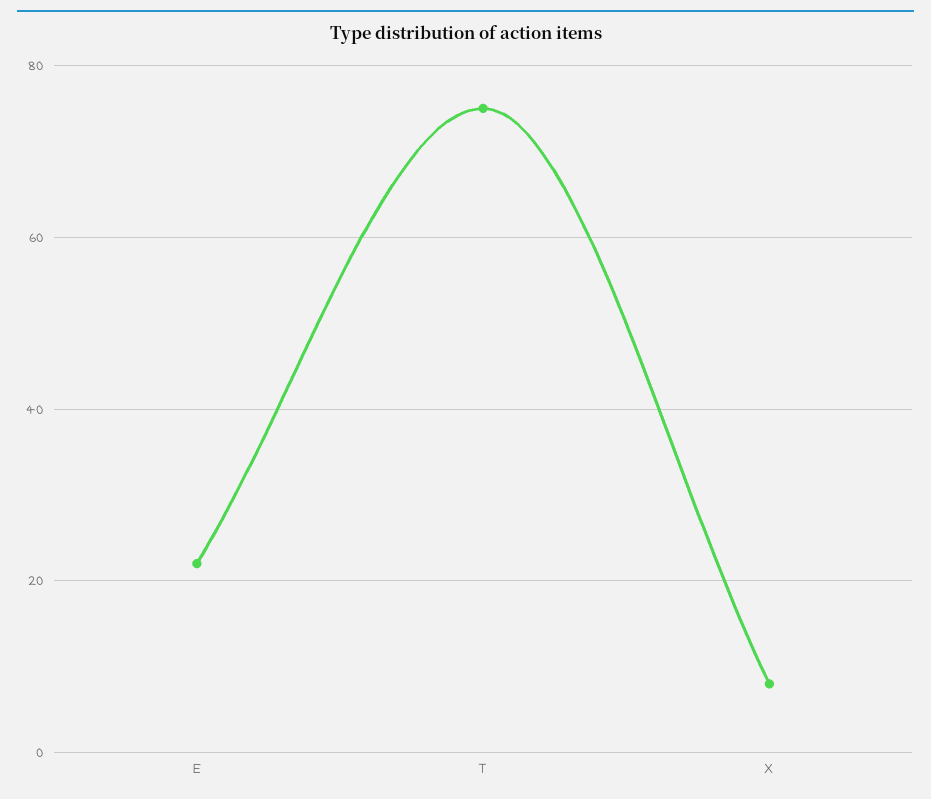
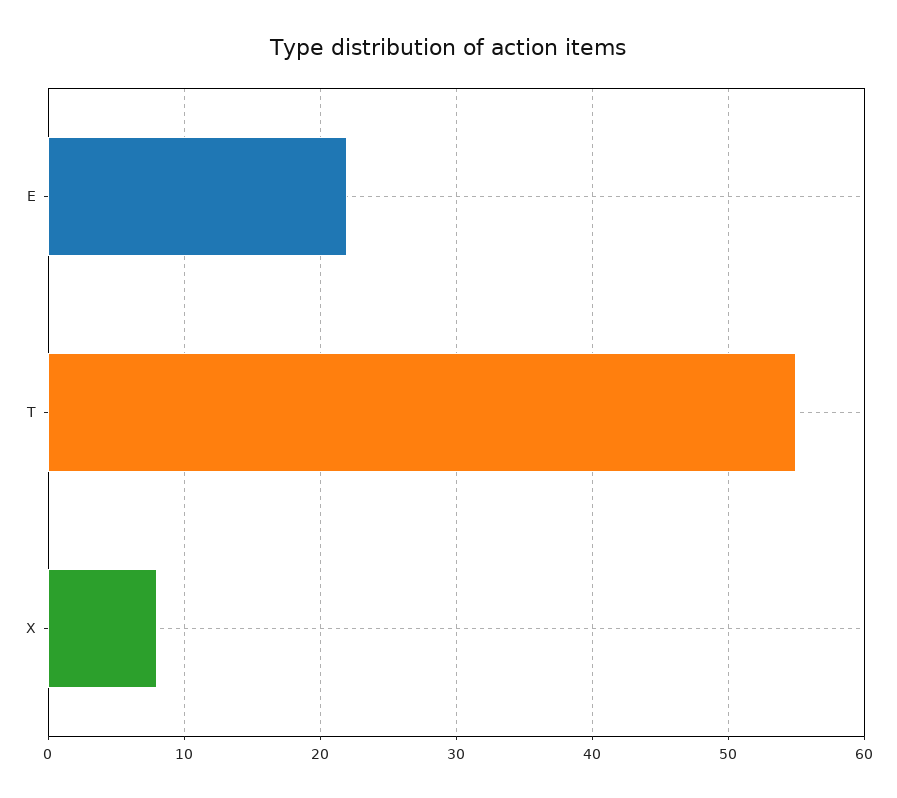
T: 75 -> 55

